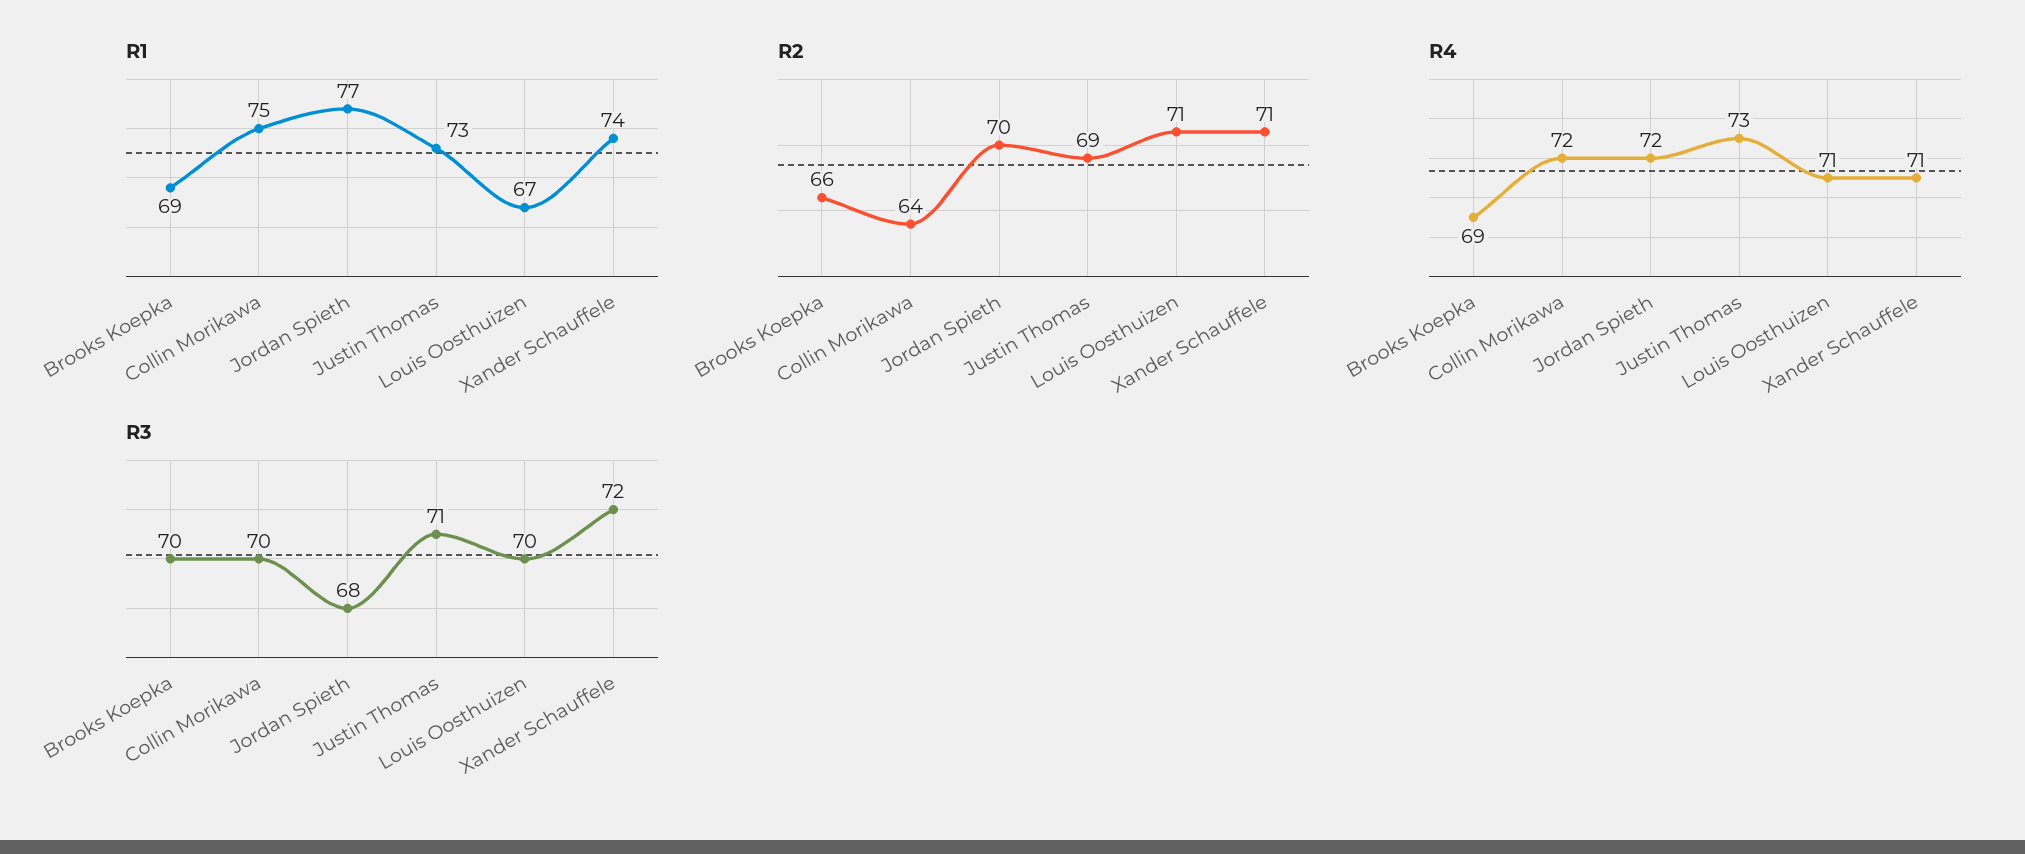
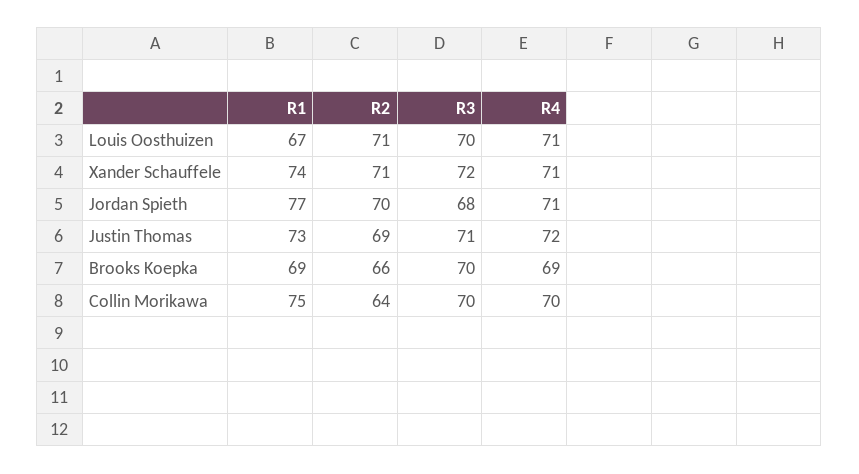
R4, Collin Morikawa: 72 -> 70
R4, Jordan Spieth: 72 -> 71
R4, Justin Thomas: 73 -> 72

